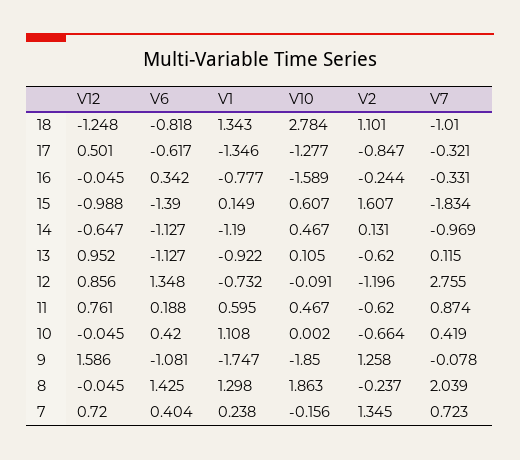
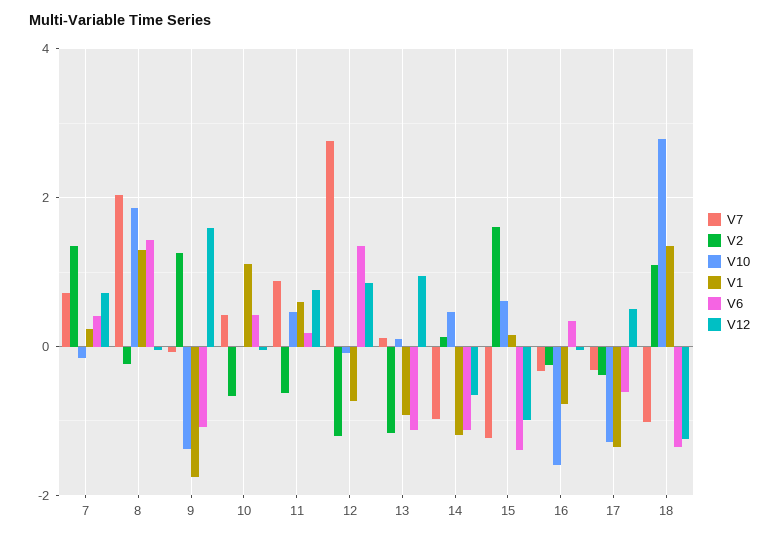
V6, 18: -0.818 -> -1.4
V2, 17: -0.847 -> -0.4
V7, 15: -1.834 -> -1.2
V2, 13: -0.62 -> -1.2
V10, 9: -1.85 -> -1.4

